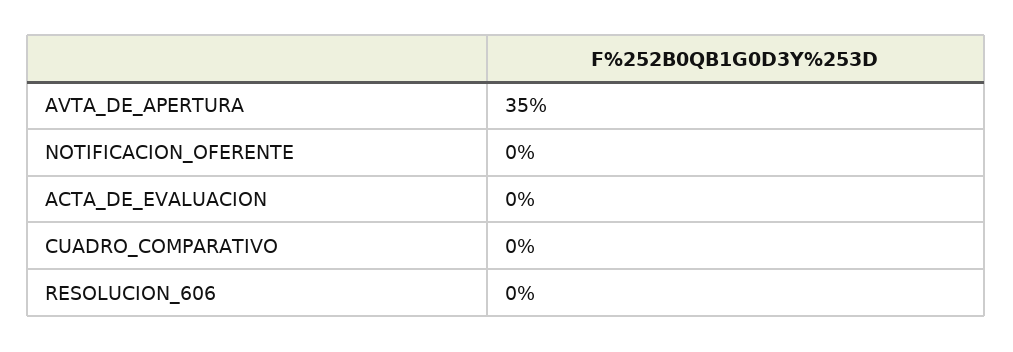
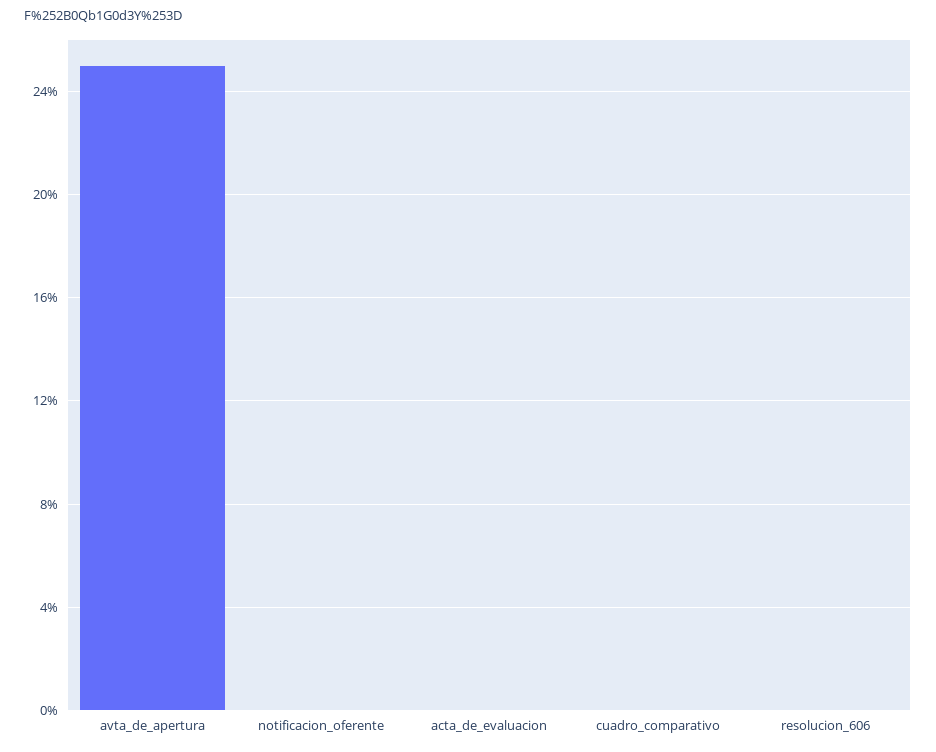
AVTA_DE_APERTURA: 35 -> 25

